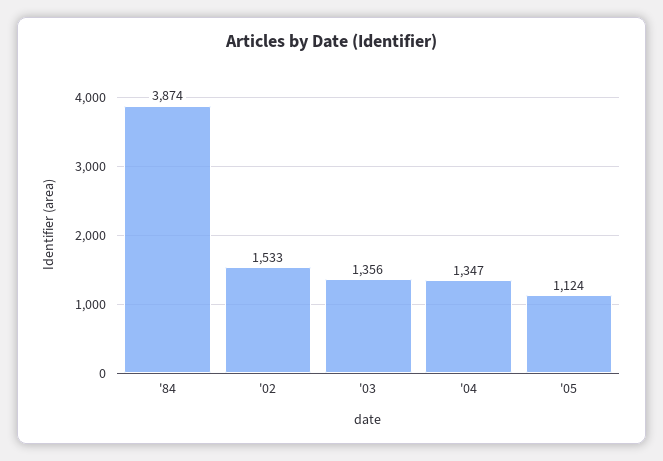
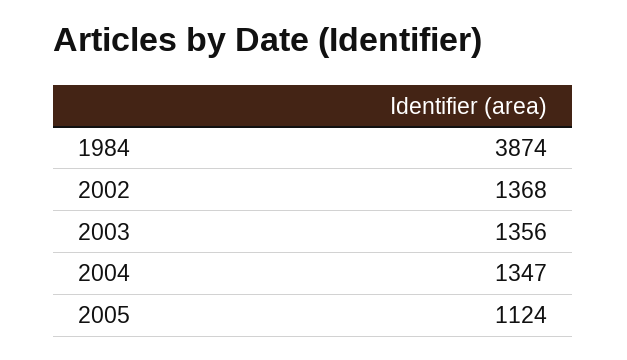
'02: 1533 -> 1368

